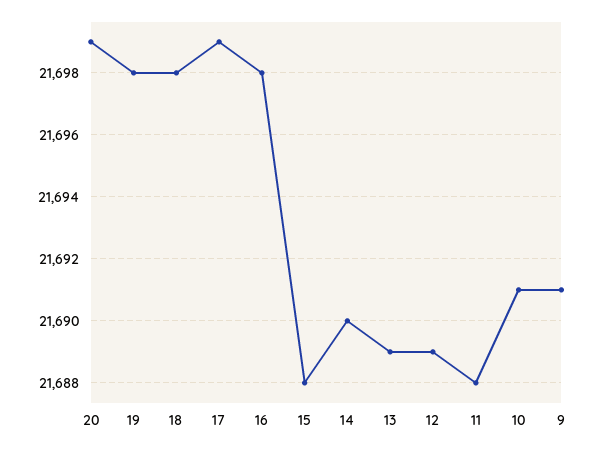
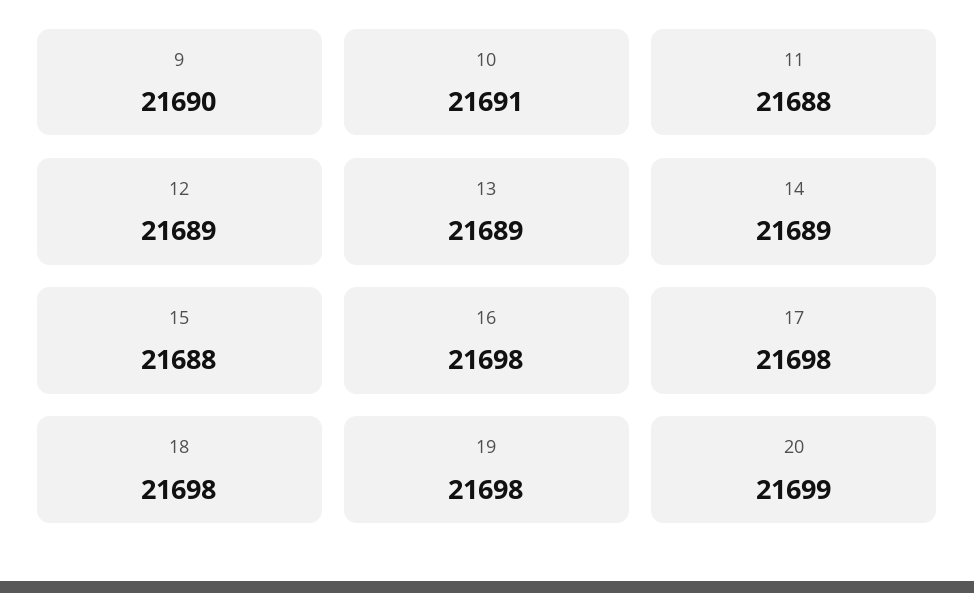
17: 21699 -> 21698
14: 21690 -> 21689
9: 21691 -> 21690

